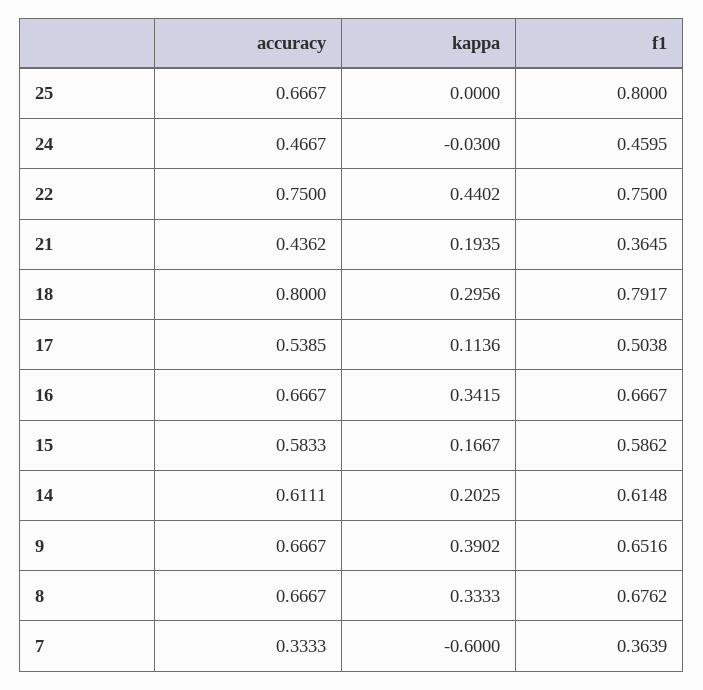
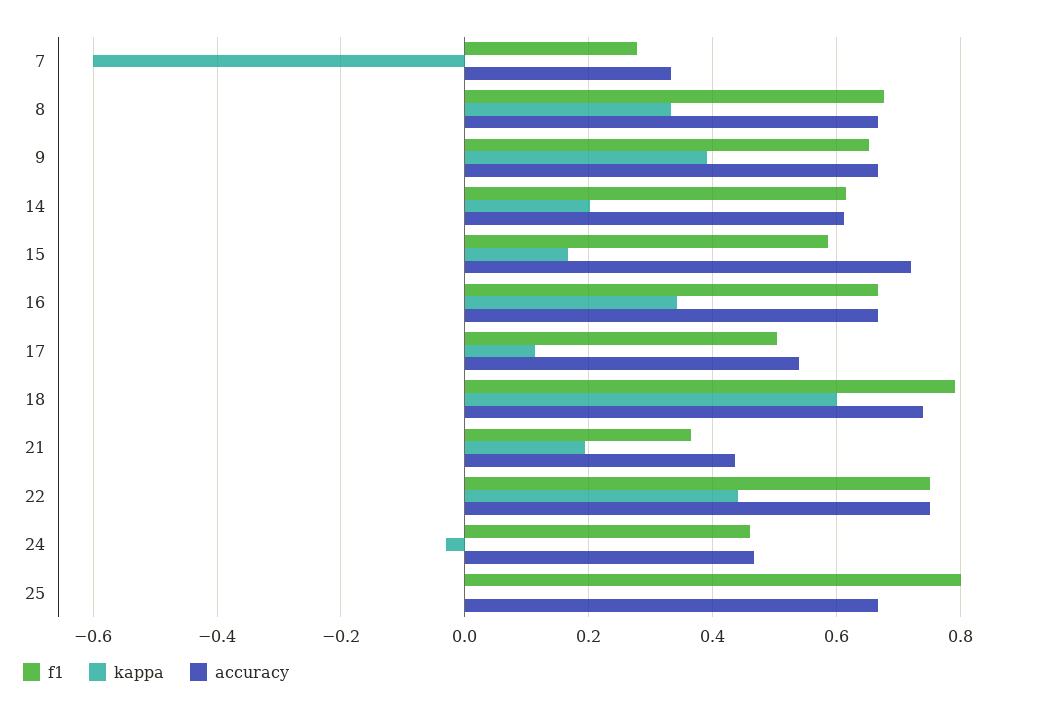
accuracy, 18: 0.8 -> 0.74
kappa, 18: 0.2956 -> 0.6
accuracy, 15: 0.5833 -> 0.72
f1, 7: 0.3639 -> 0.28

